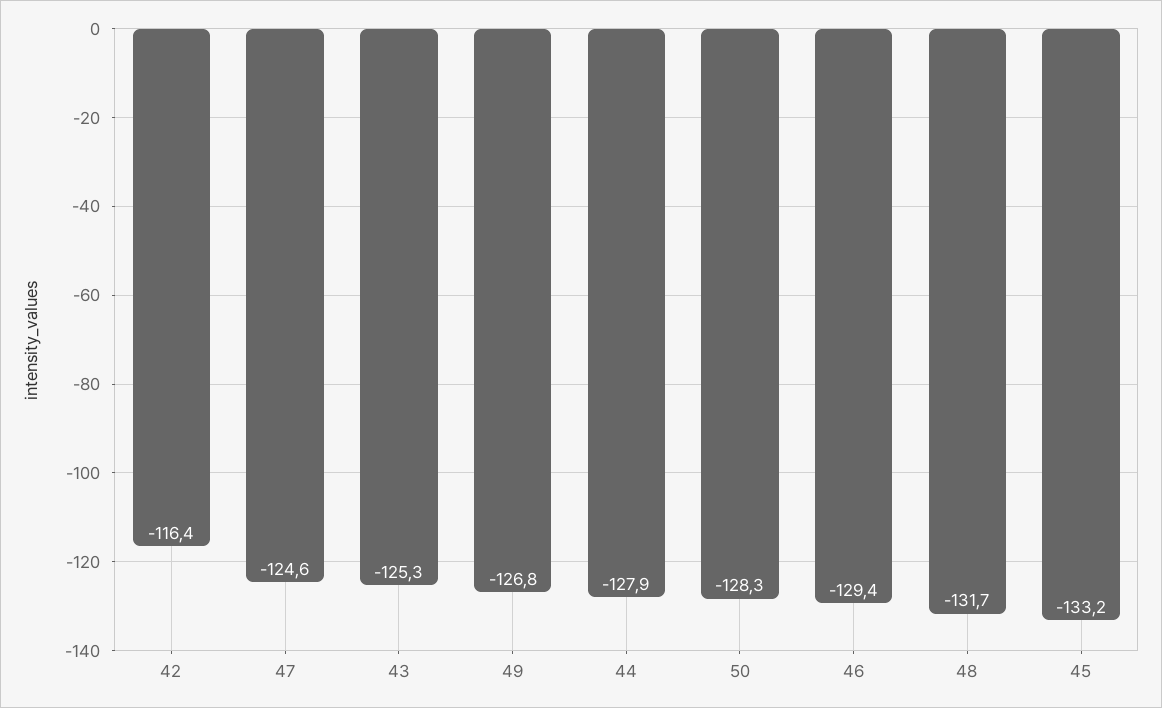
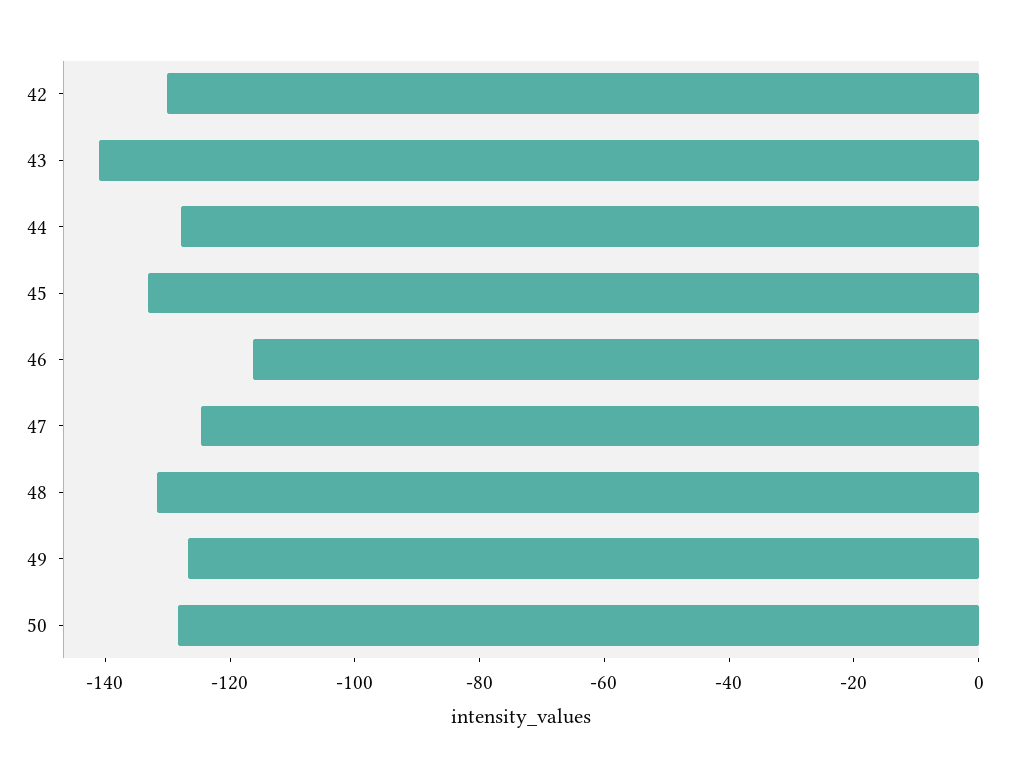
42: -116.4 -> -130
43: -125.3 -> -140
46: -129.4 -> -115

